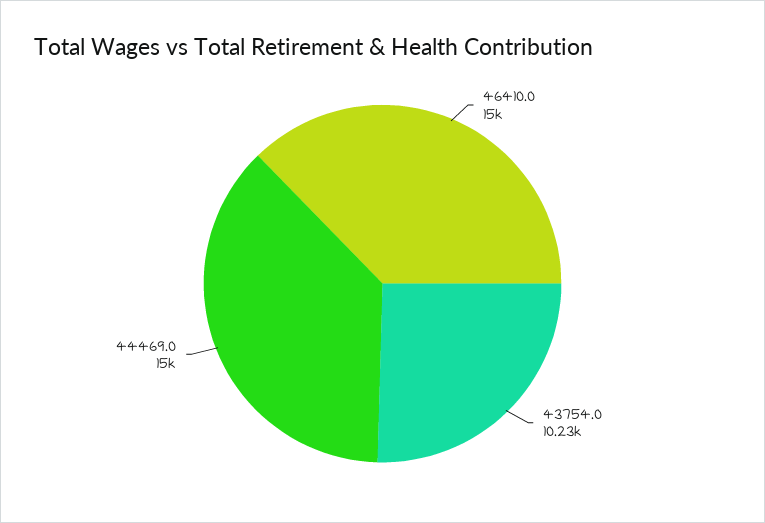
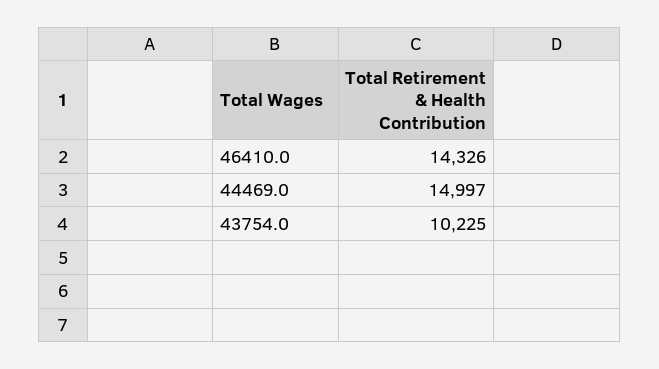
46410.0: 15000 -> 14326

